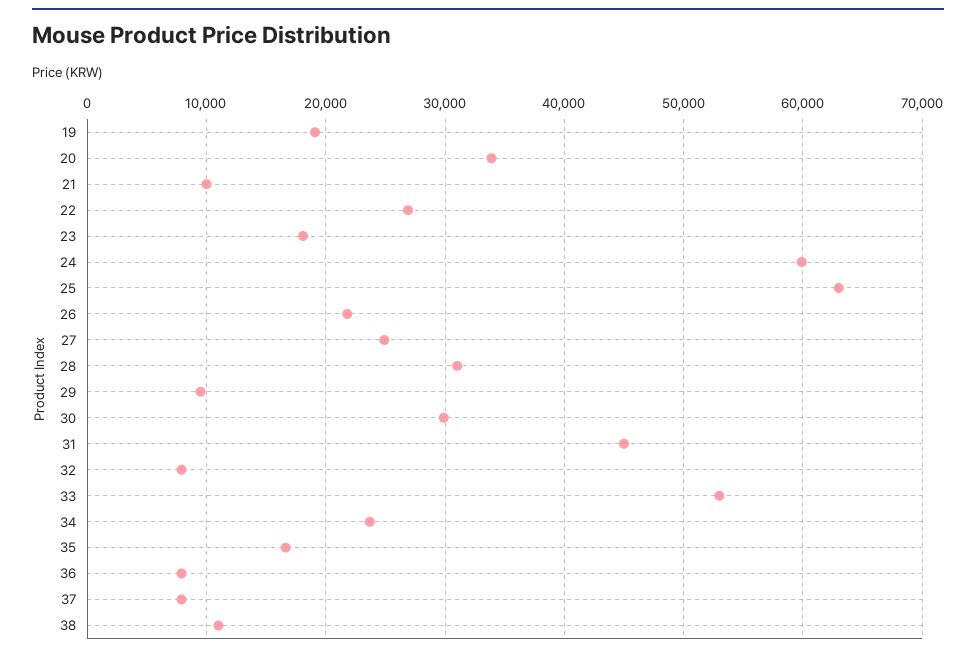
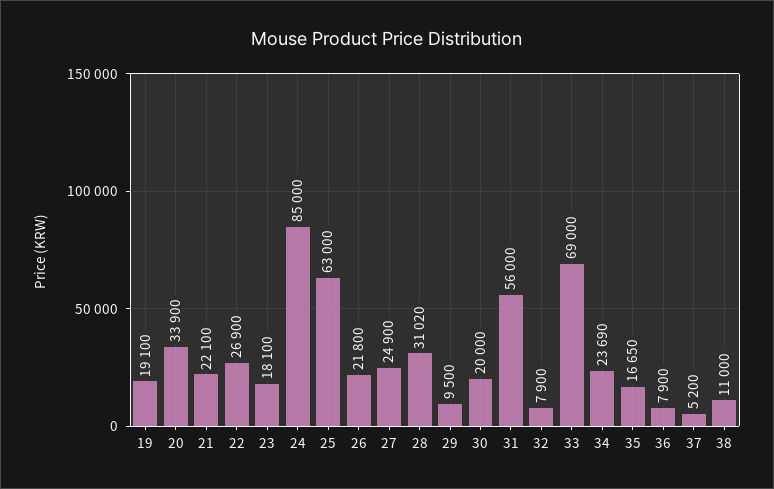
21: 10000 -> 22100
24: 60000 -> 85000
30: 30000 -> 20000
31: 45000 -> 56000
33: 53000 -> 69000
37: 8000 -> 5200

